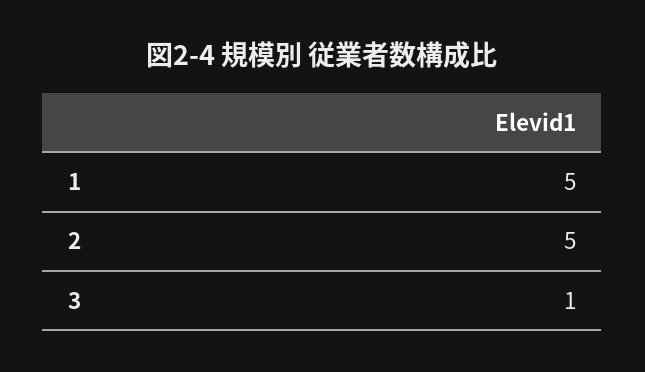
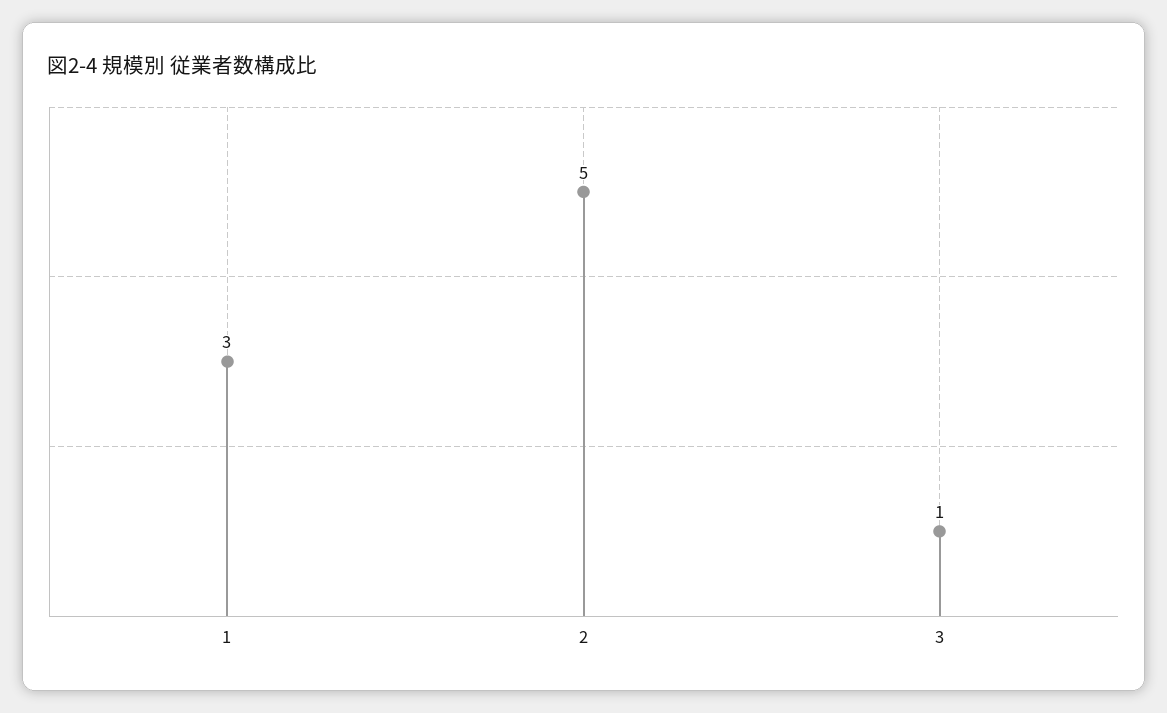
1: 5 -> 3

